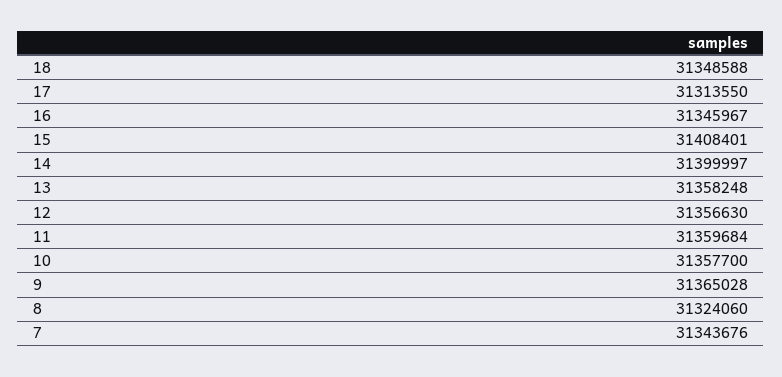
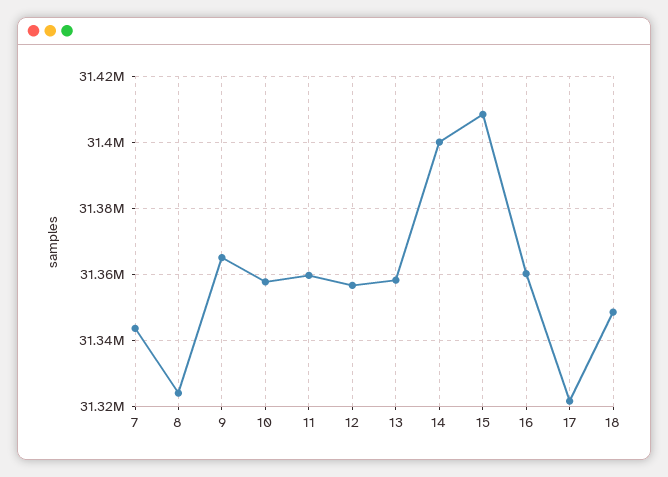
17: 31313550 -> 31322000
16: 31345967 -> 31360000

